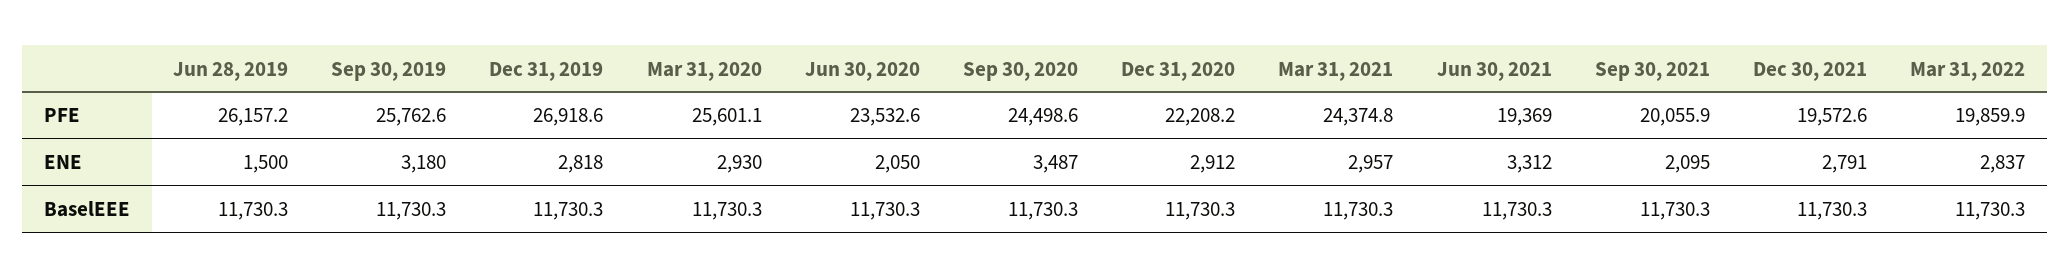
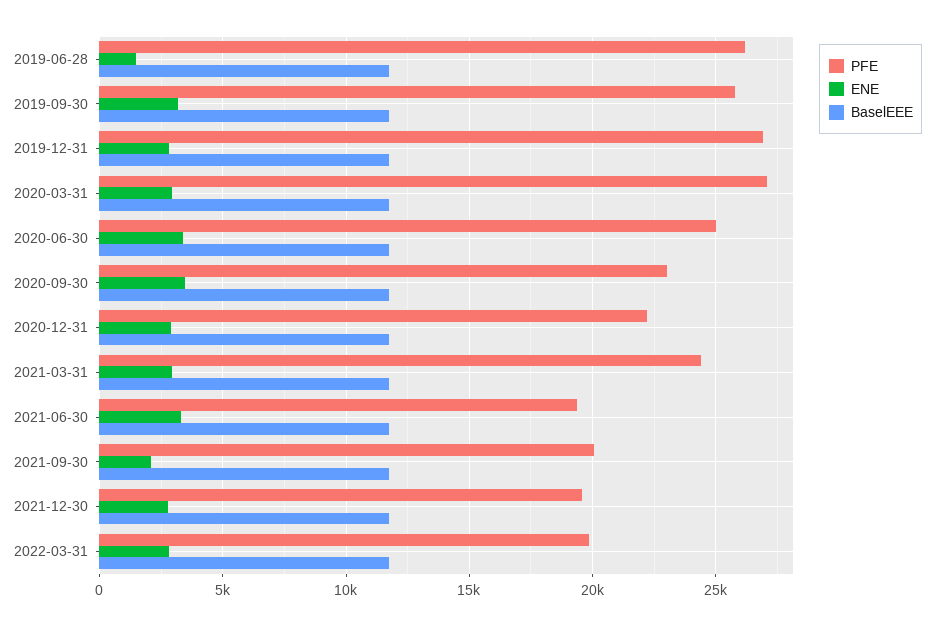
PFE, Mar 31, 2020: 25601.1 -> 27000
PFE, Jun 30, 2020: 23532.6 -> 25000
PFE, Sep 30, 2020: 24498.6 -> 23000
ENE, Jun 30, 2020: 2050 -> 3500

